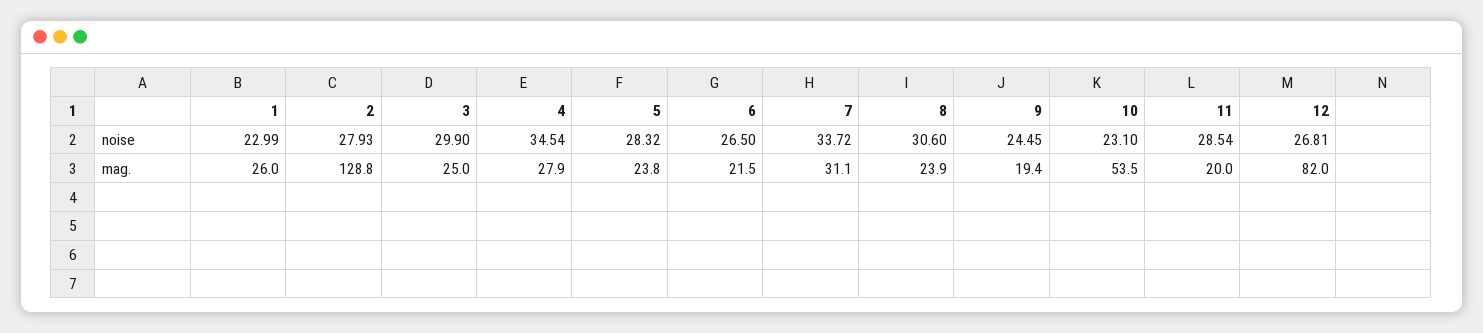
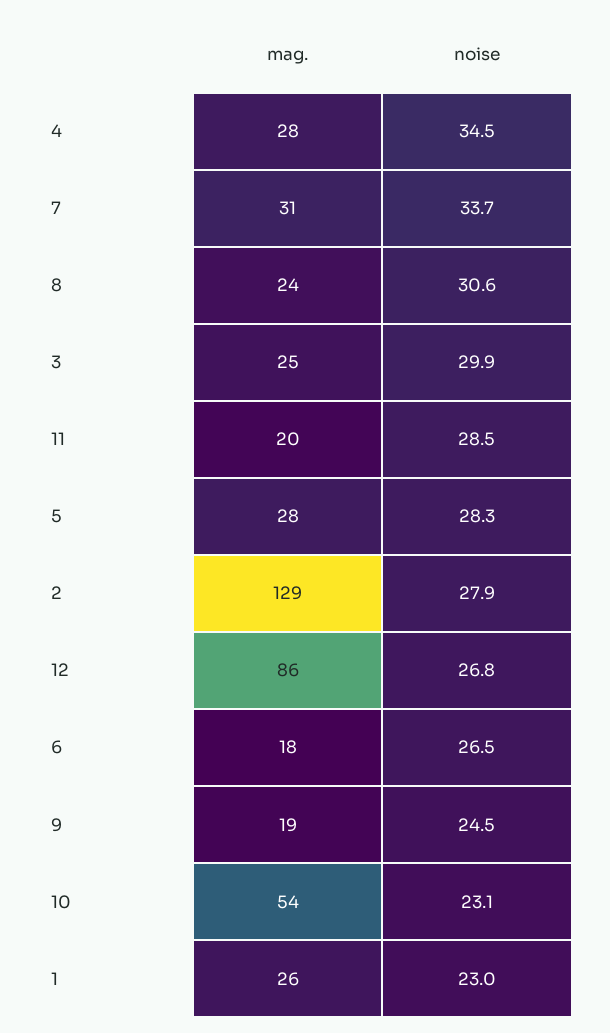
5, mag.: 23.8 -> 28
6, mag.: 21.5 -> 18
12, mag.: 82 -> 86

